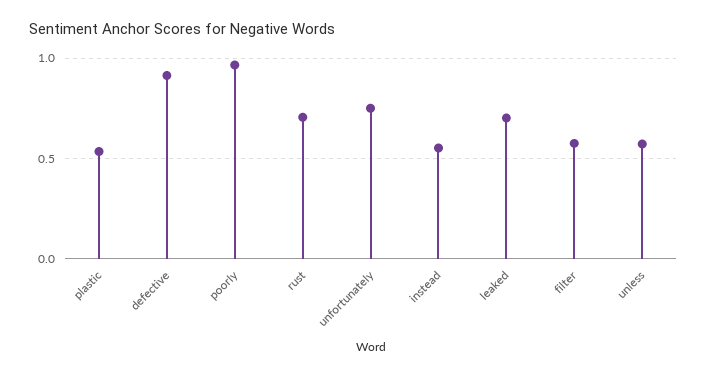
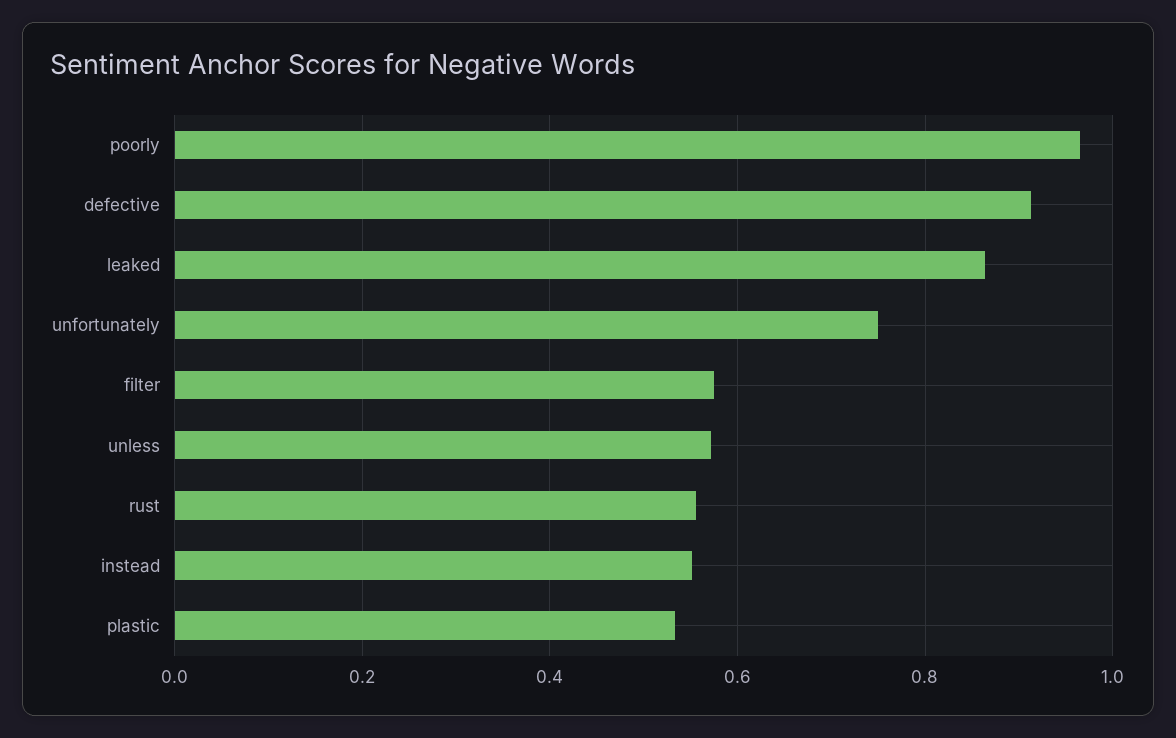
rust: 0.7 -> 0.56
leaked: 0.7 -> 0.86

